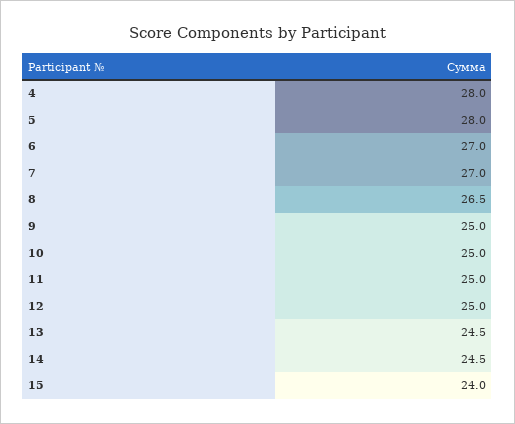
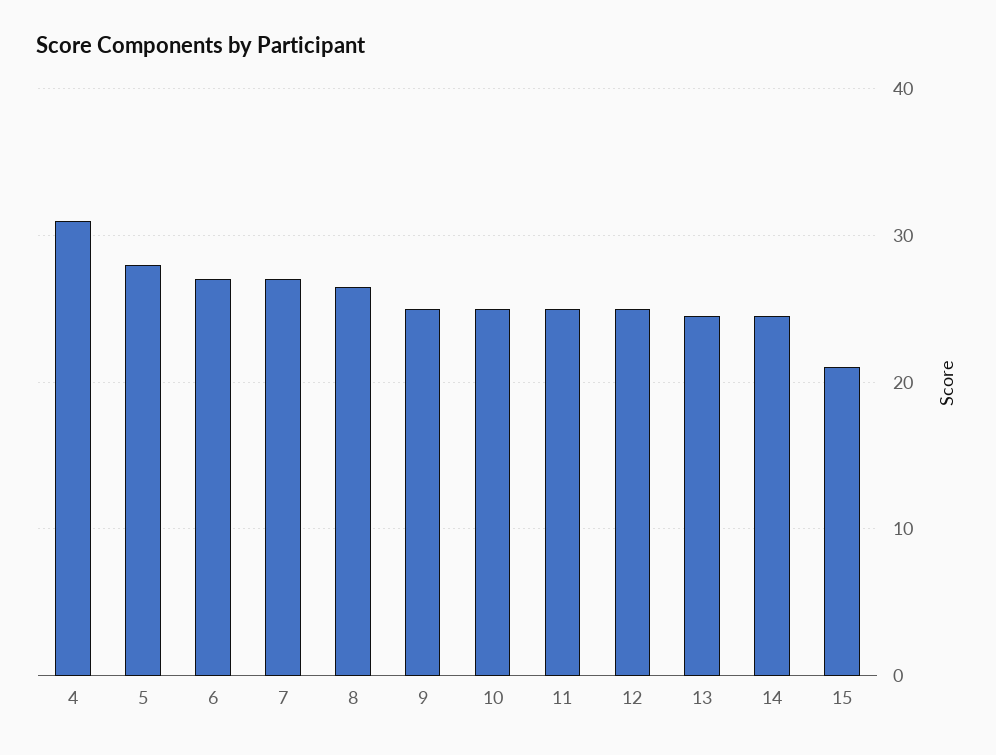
4: 28 -> 31
15: 24 -> 21

